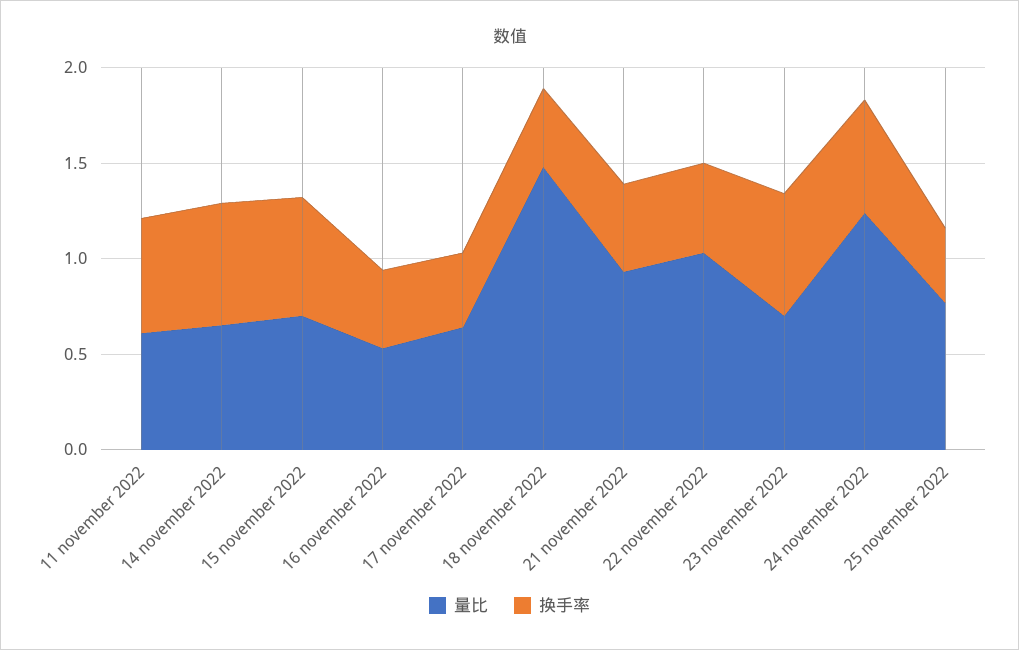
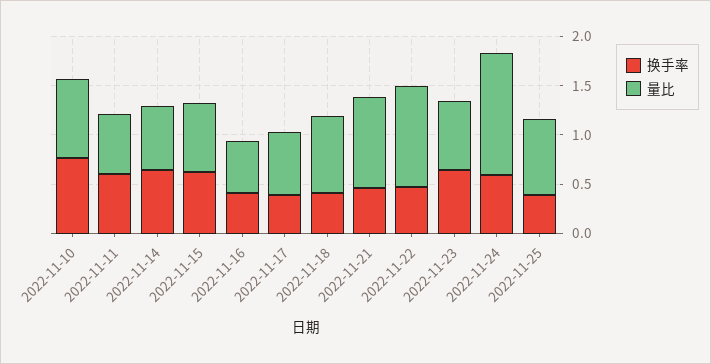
量比, 18 november 2022: 1.5 -> 0.8
换手率, 2022-11-10: none -> 0.8
量比, 2022-11-10: none -> 0.8

